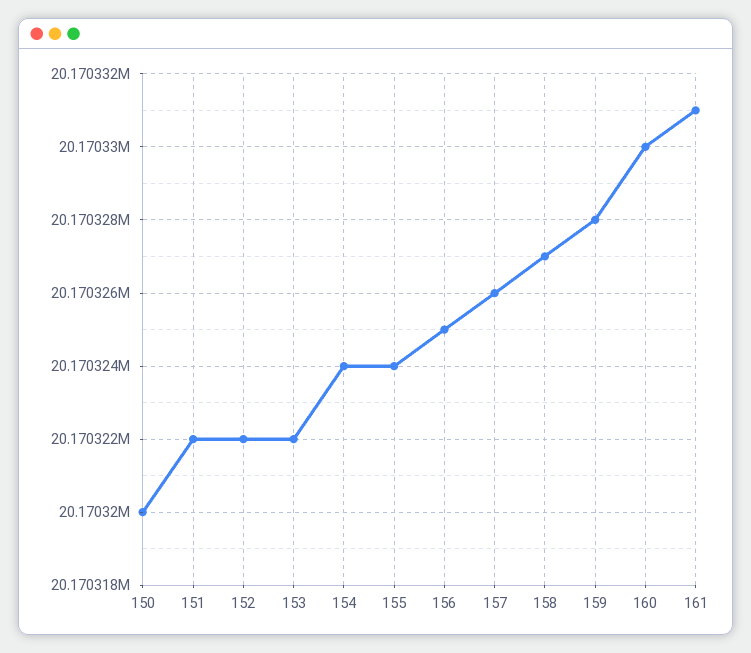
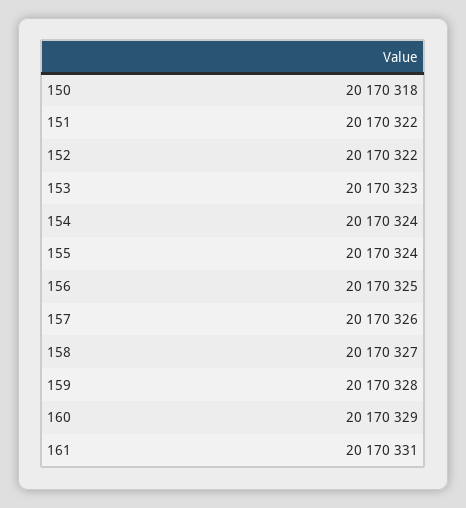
150: 20170320 -> 20170318
153: 20170322 -> 20170323
160: 20170330 -> 20170329

